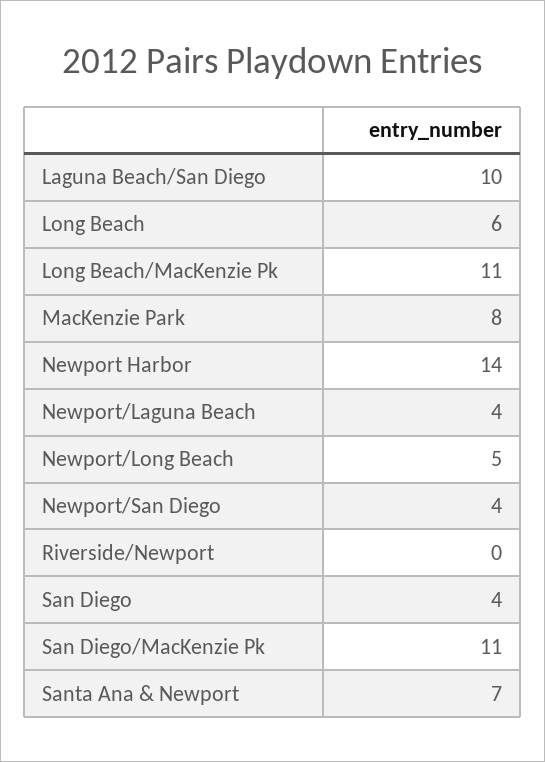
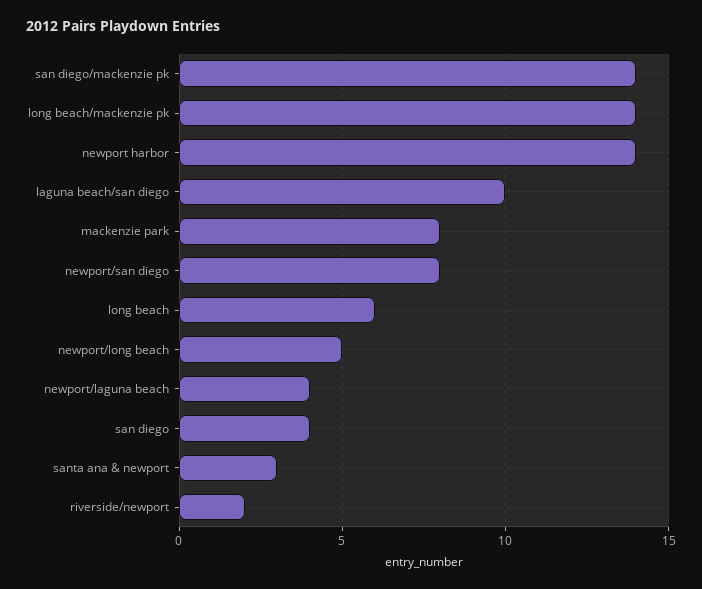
Long Beach/MacKenzie Pk: 11 -> 14
Newport/San Diego: 4 -> 8
Riverside/Newport: 0 -> 2
San Diego/MacKenzie Pk: 11 -> 14
Santa Ana & Newport: 7 -> 3

